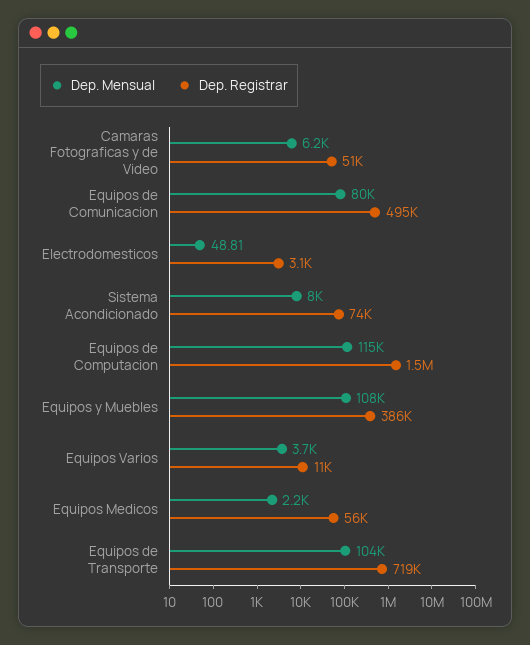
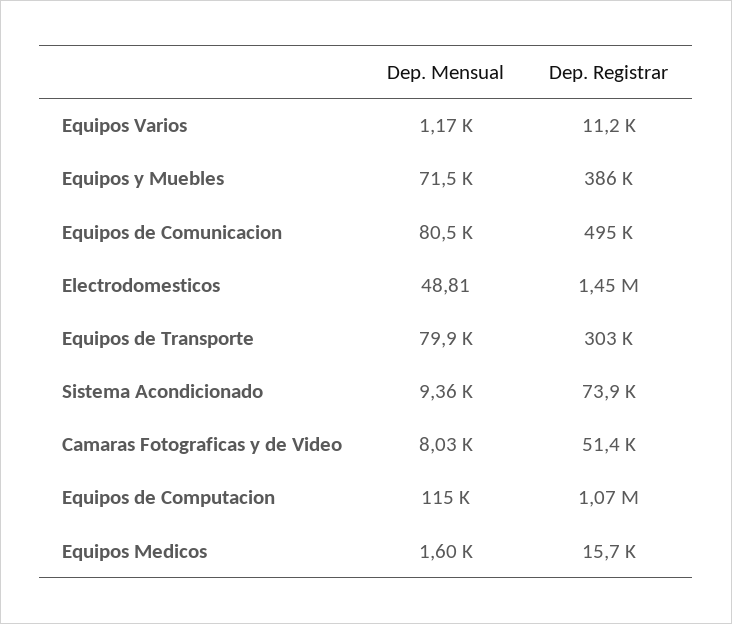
Dep. Mensual, Camaras Fotograficas y de Video: 6200 -> 8030
Dep. Registrar, Electrodomesticos: 3100 -> 1450000
Dep. Mensual, Sistema Acondicionado: 8000 -> 9360
Dep. Registrar, Equipos de Computacion: 1500000 -> 1070000
Dep. Mensual, Equipos y Muebles: 108000 -> 71500
Dep. Mensual, Equipos Varios: 3700 -> 1170
Dep. Mensual, Equipos Medicos: 2200 -> 1600
Dep. Registrar, Equipos Medicos: 56000 -> 15700
Dep. Mensual, Equipos de Transporte: 104000 -> 79900
Dep. Registrar, Equipos de Transporte: 719000 -> 303000

